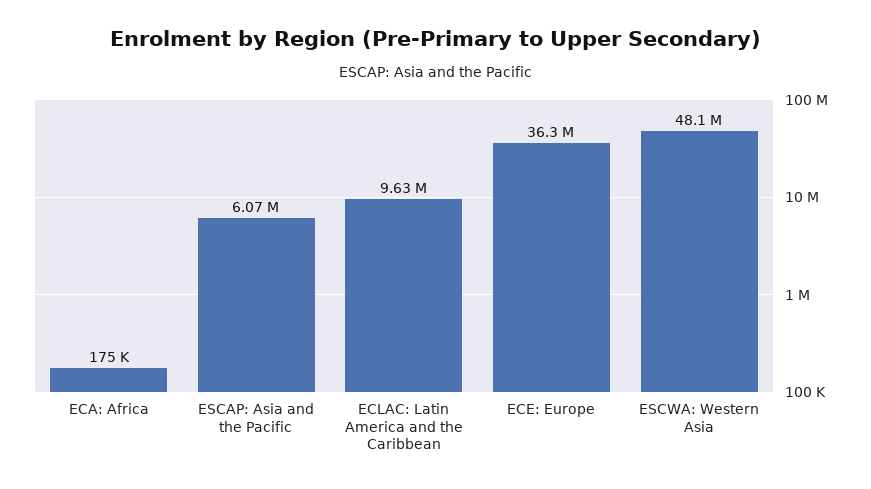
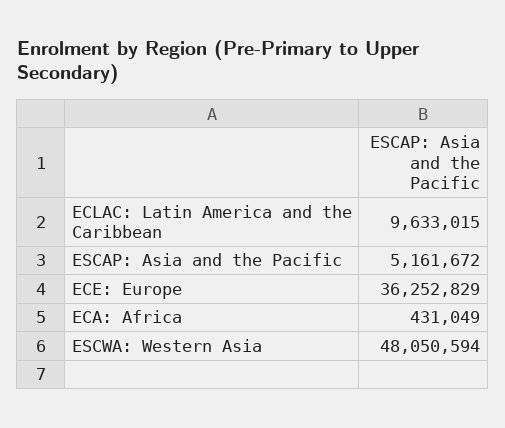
ECA: Africa: 175000 -> 431049
ESCAP: Asia and the Pacific: 6070000 -> 5161672

